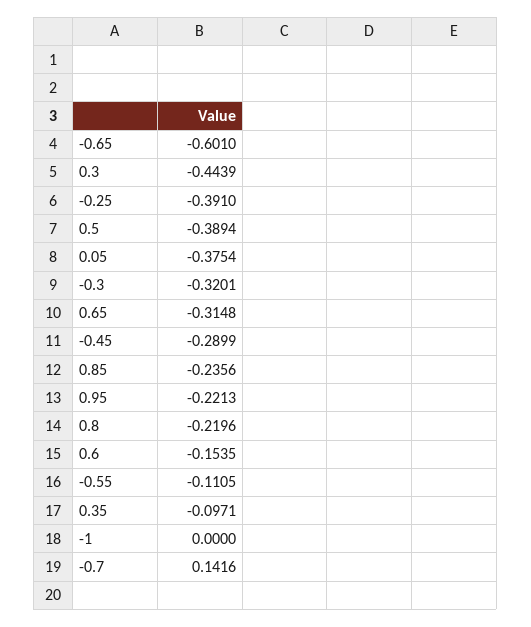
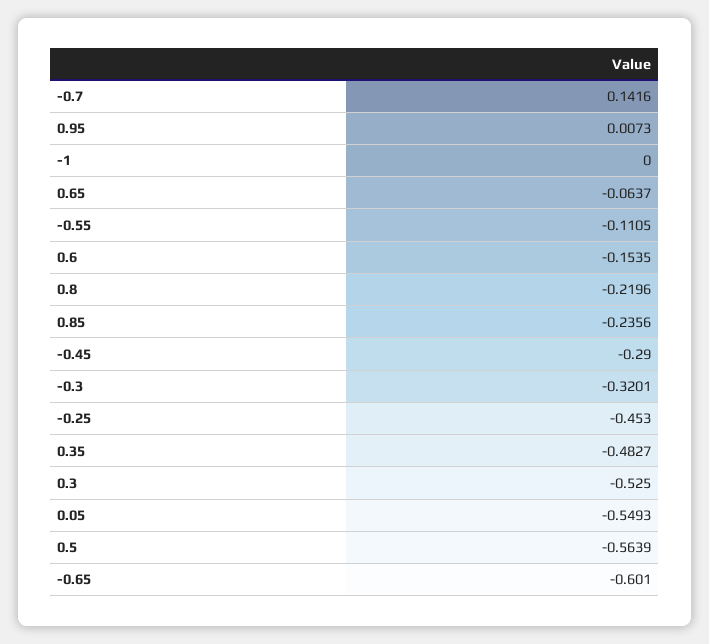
0.3: -0.4439 -> -0.525
-0.25: -0.391 -> -0.453
0.5: -0.3894 -> -0.5639
0.05: -0.3754 -> -0.5493
0.65: -0.3148 -> -0.0637
-0.45: -0.2899 -> -0.29
0.95: -0.2213 -> 0.0073
0.35: -0.0971 -> -0.4827

